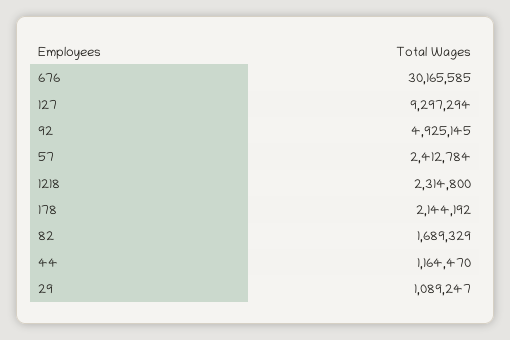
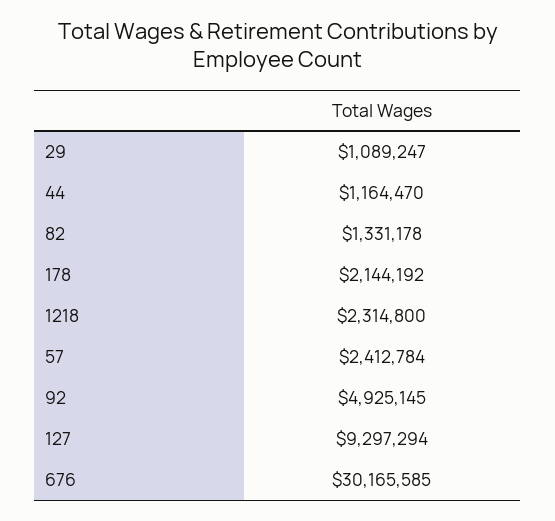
82: 1689329 -> 1331178

